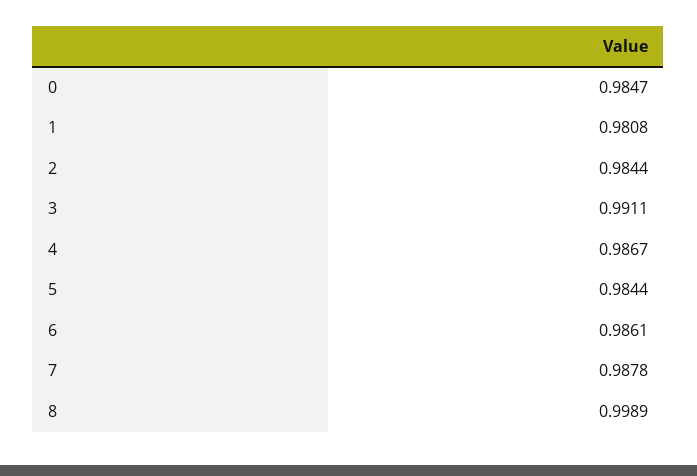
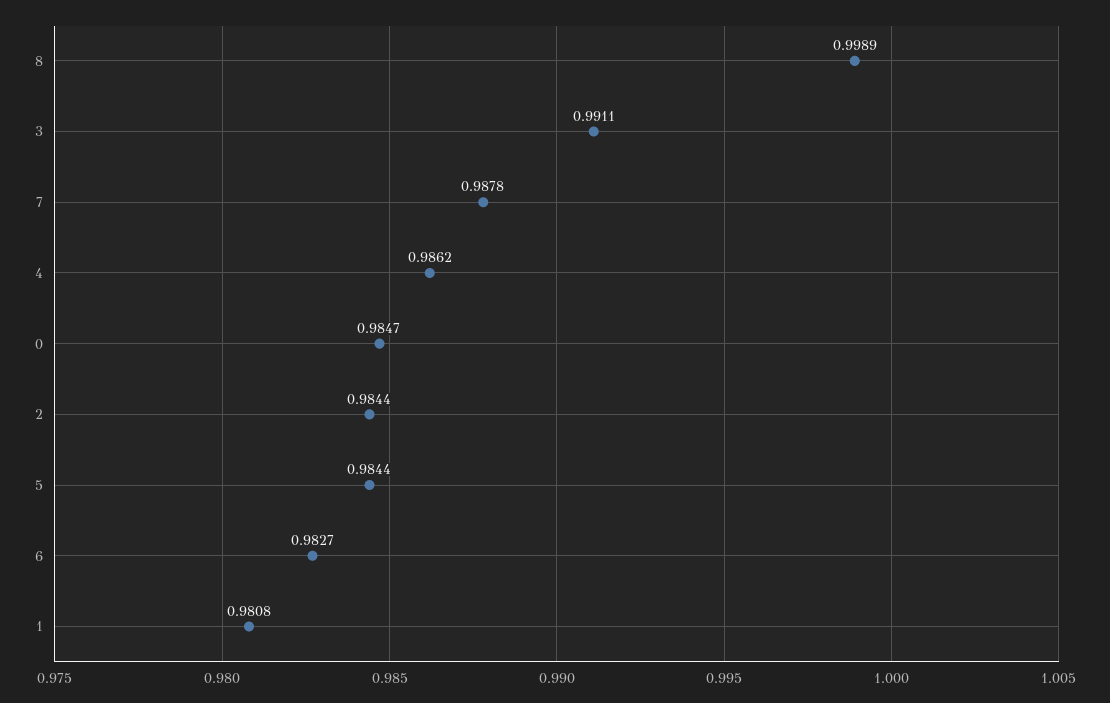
4: 0.9867 -> 0.9862
6: 0.9861 -> 0.9827

